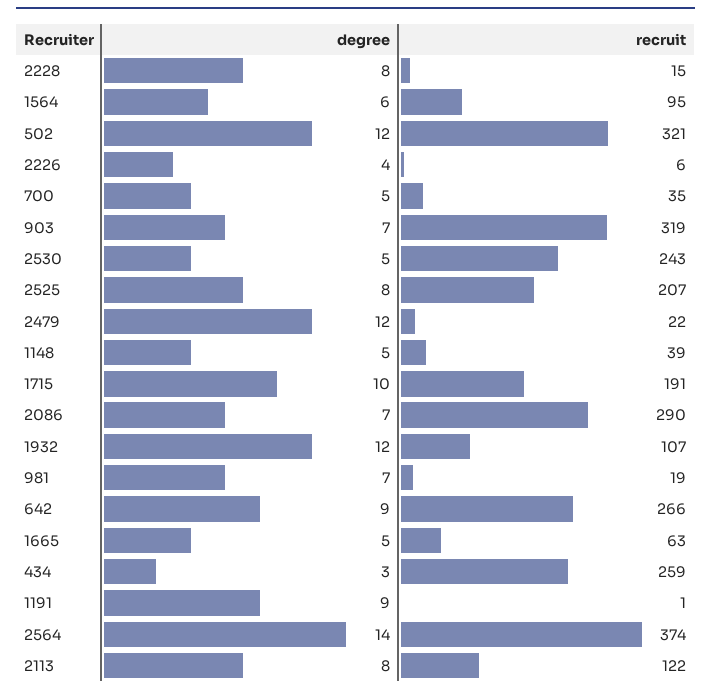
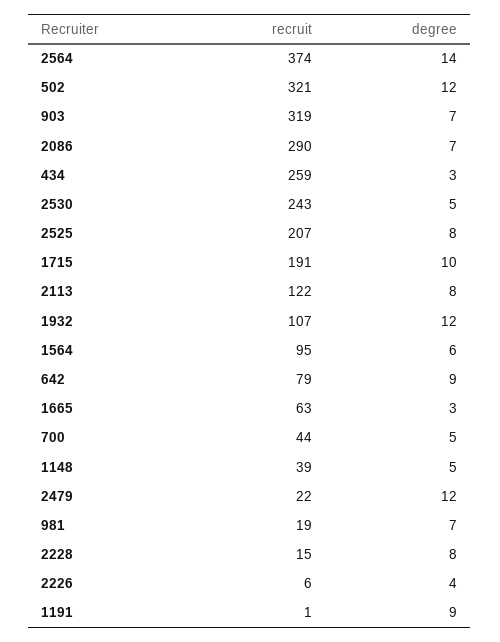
recruit, 700: 35 -> 44
recruit, 642: 266 -> 79
degree, 1665: 5 -> 3

